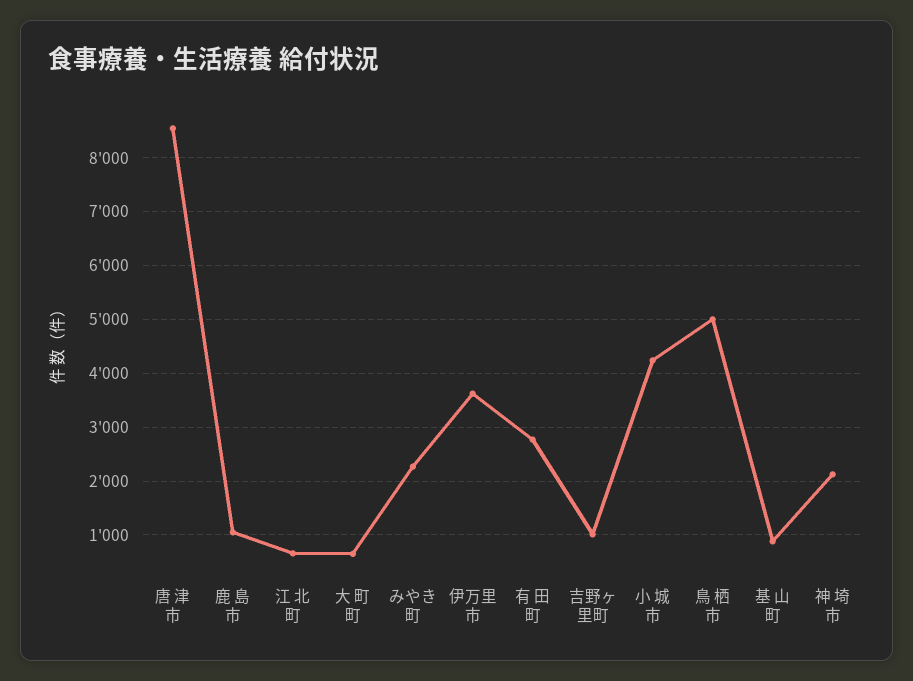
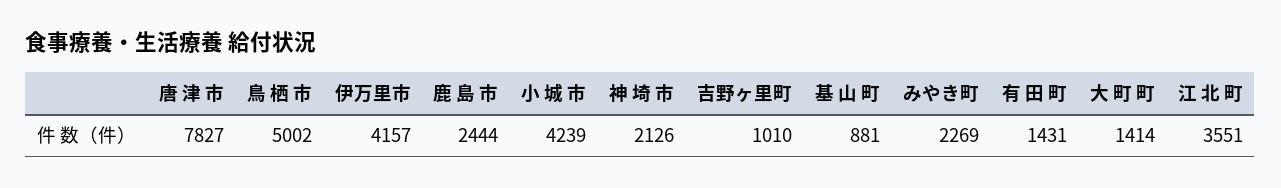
唐 津 市: 8600 -> 7827
鹿 島 市: 1000 -> 2444
江 北 町: 600 -> 3551
大 町 町: 600 -> 1414
伊万里市: 3600 -> 4157
有 田 町: 2800 -> 1431

